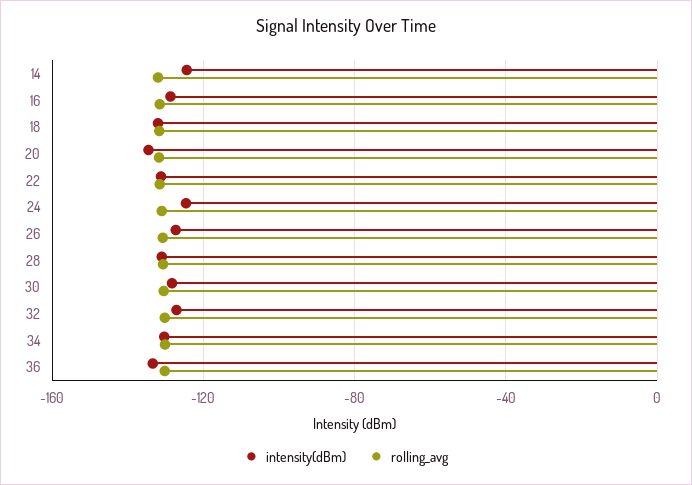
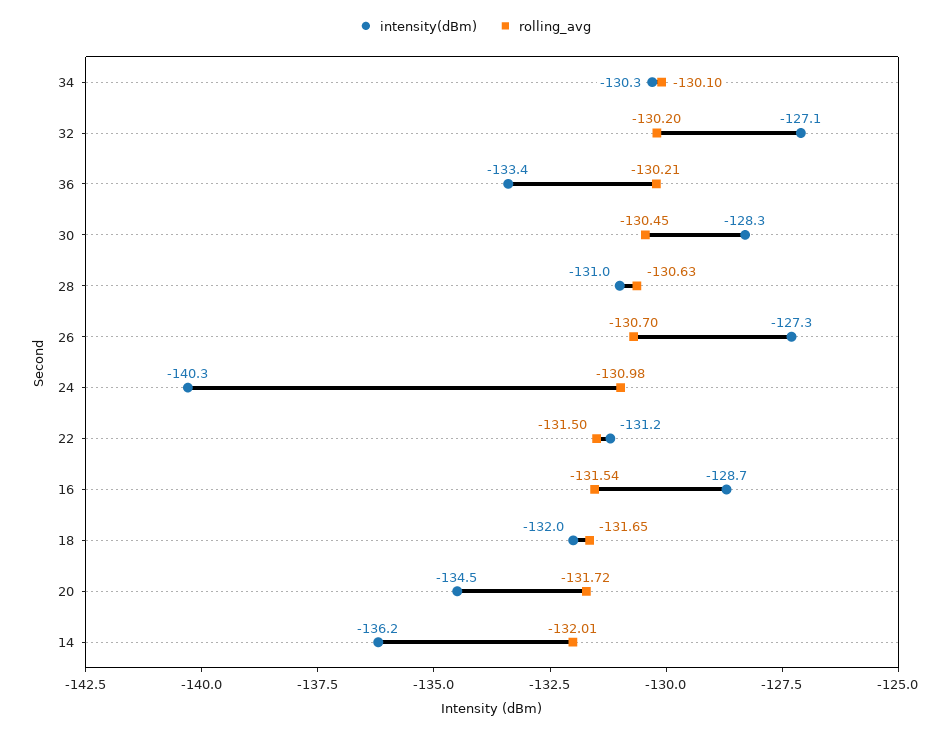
intensity(dBm), 14: -125 -> -136.2
intensity(dBm), 24: -125 -> -140.3

